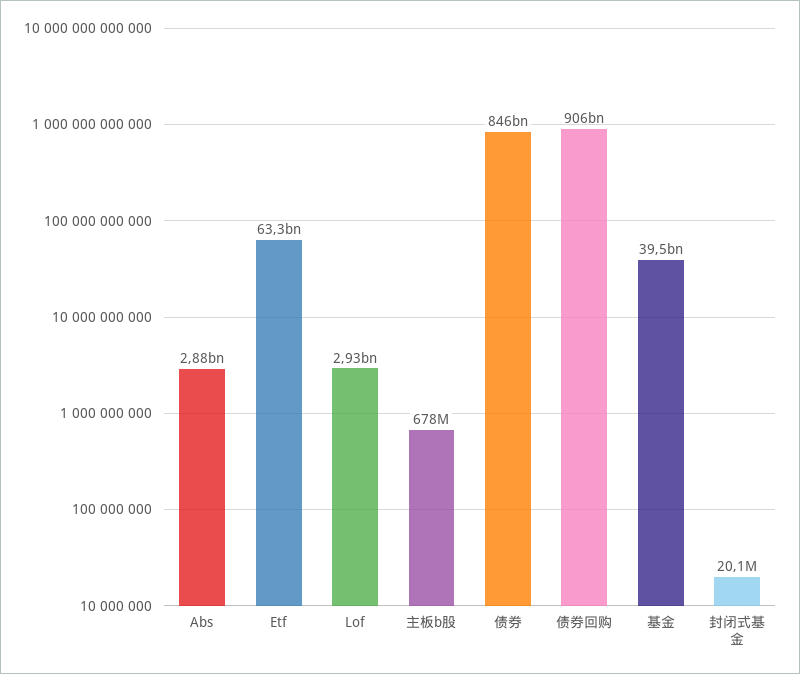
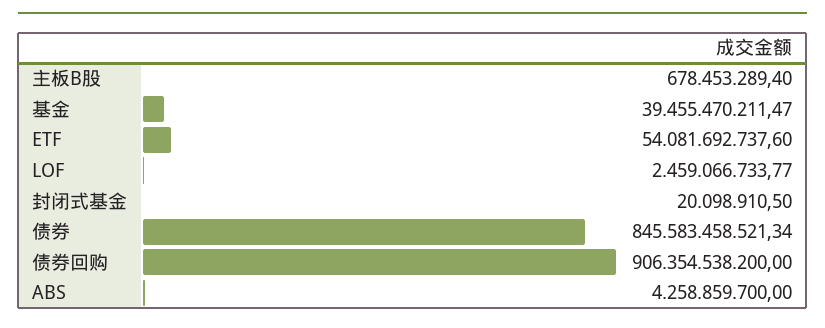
Abs: 2880000000 -> 4258859700
Etf: 63300000000 -> 54081692737.6
Lof: 2930000000 -> 2459066733.77

